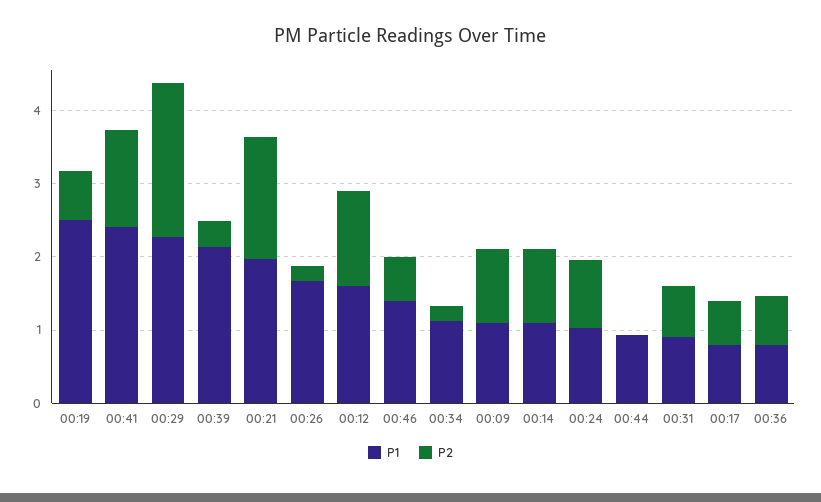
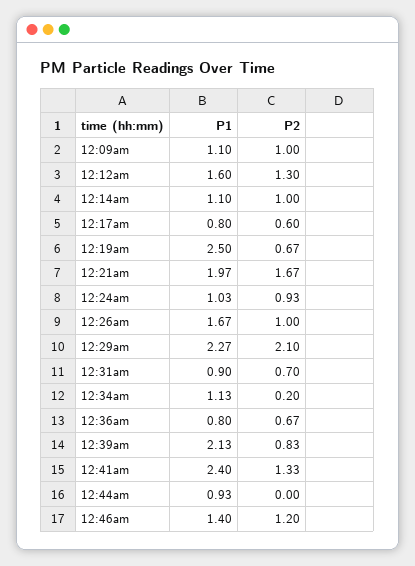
P2, 00:39: 0.4 -> 0.83
P2, 00:26: 0.2 -> 1
P2, 00:46: 0.6 -> 1.2

